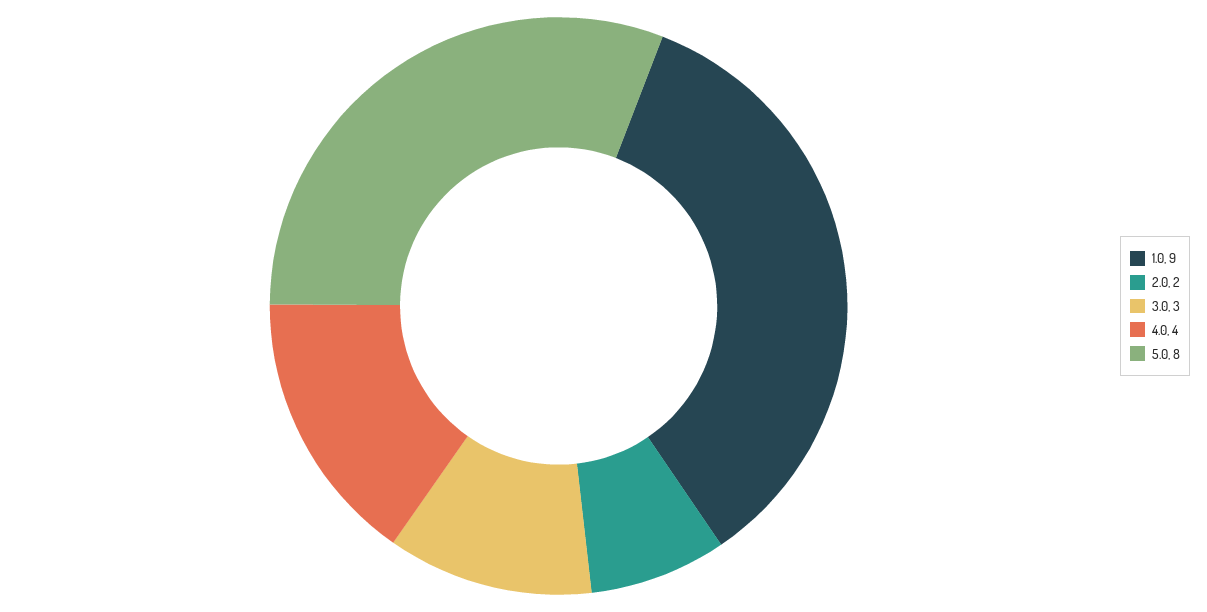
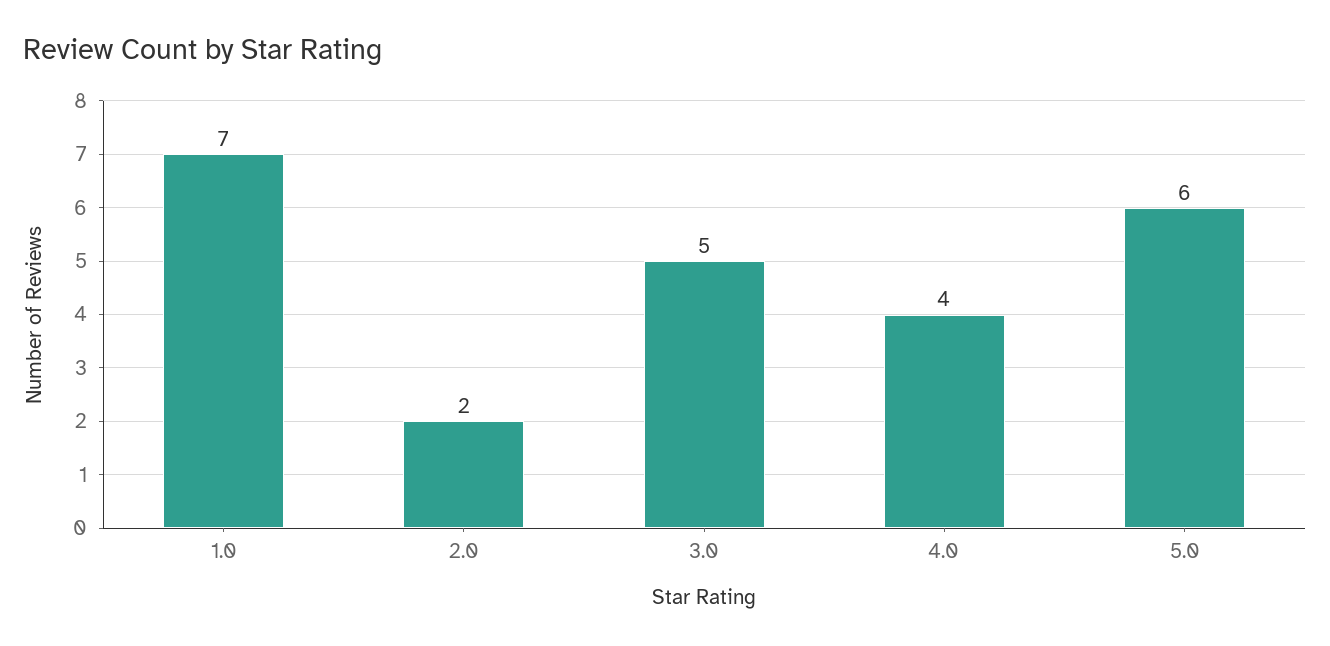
1.0: 9 -> 7
3.0: 3 -> 5
5.0: 8 -> 6

